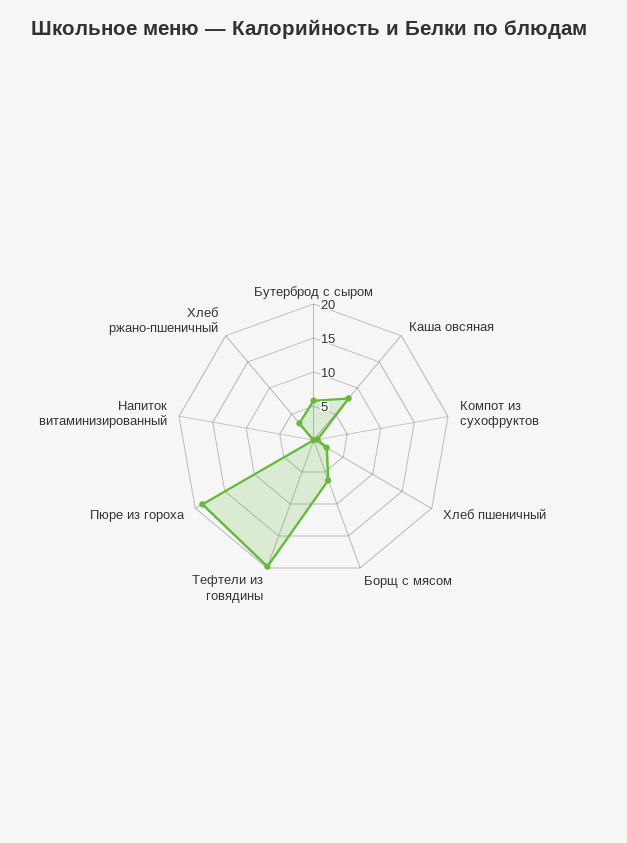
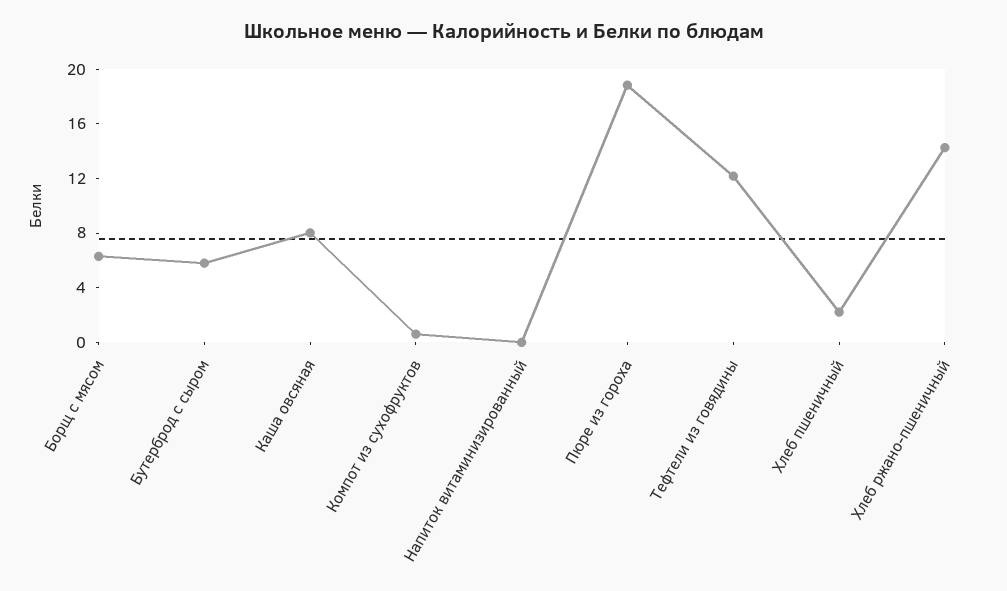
Тефтели из говядины: 20 -> 12
Хлеб ржано-пшеничный: 2.5 -> 14

